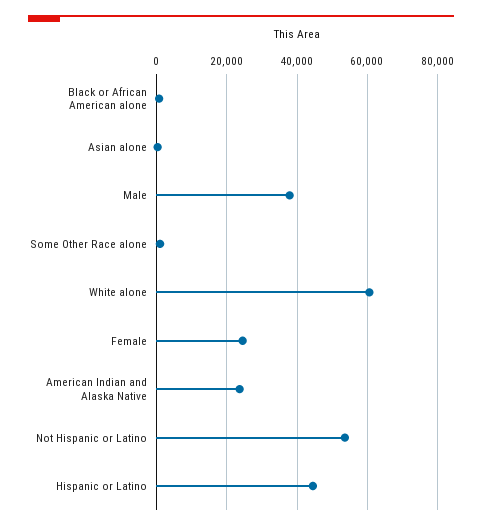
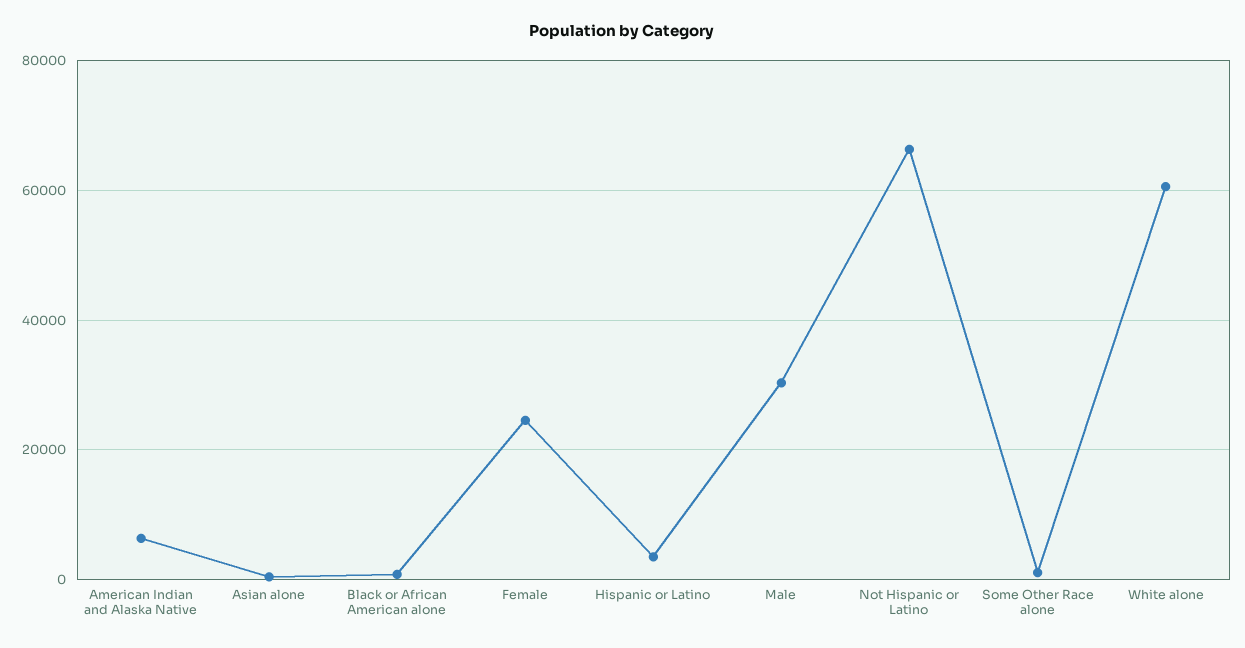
Male: 38000 -> 30000
American Indian and Alaska Native: 24000 -> 6000
Not Hispanic or Latino: 54000 -> 66000
Hispanic or Latino: 44000 -> 4000

